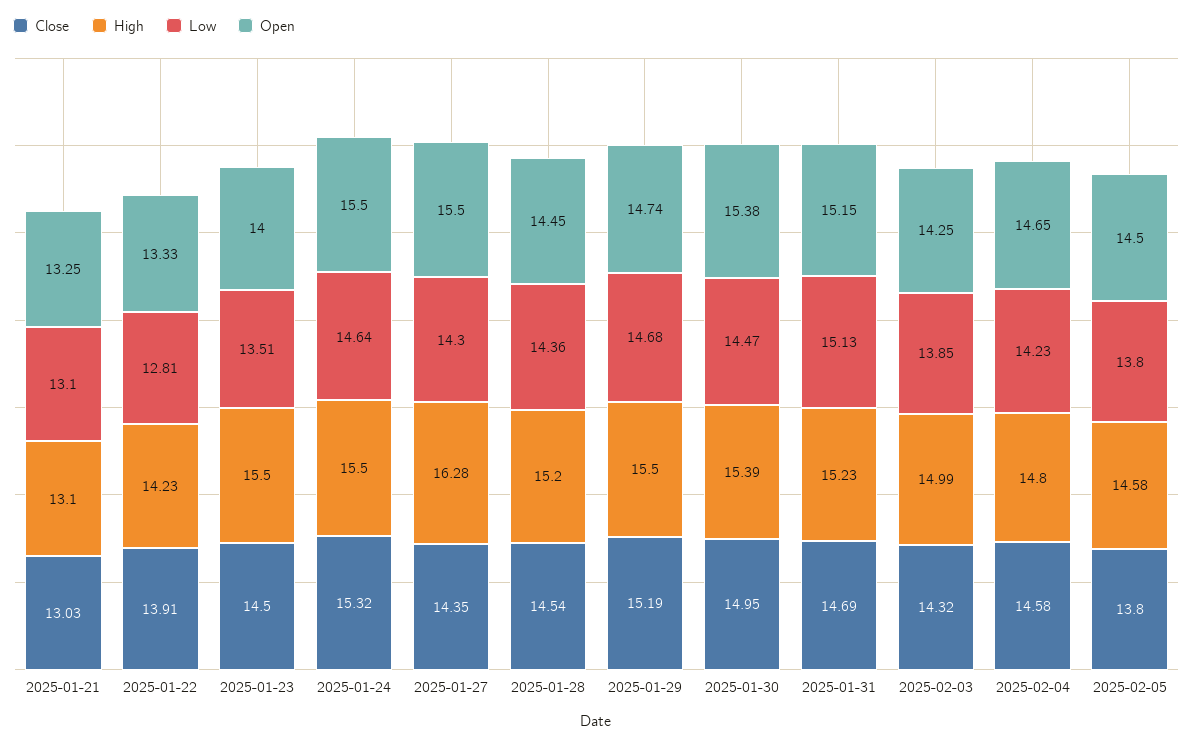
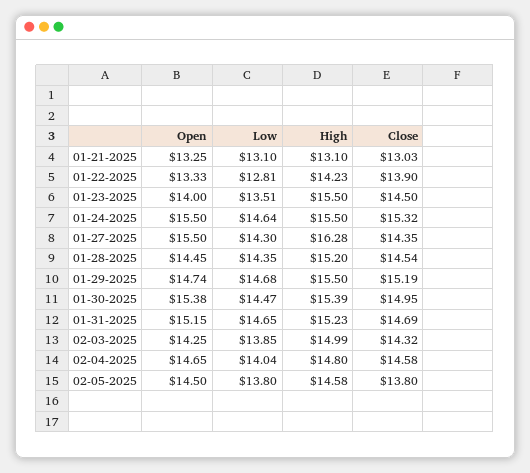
Close, 2025-01-22: 13.91 -> 13.9
Low, 2025-01-28: 14.36 -> 14.35
Low, 2025-01-31: 15.13 -> 14.65
Low, 2025-02-04: 14.23 -> 14.04

